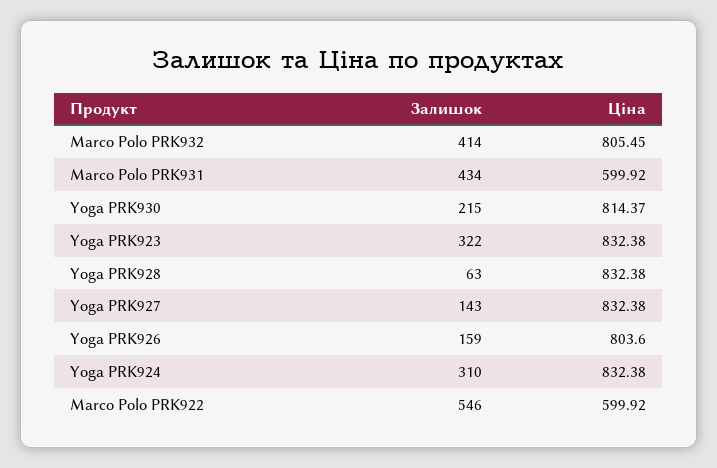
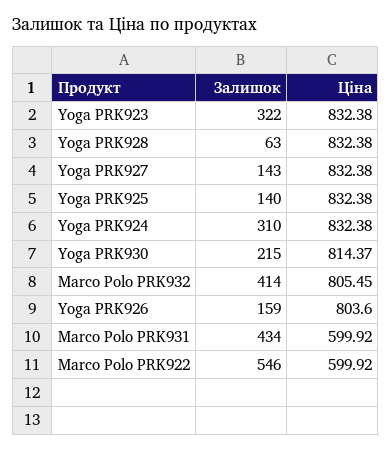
Залишок, Yoga PRK925: none -> 140
Ціна, Yoga PRK925: none -> 832.38

